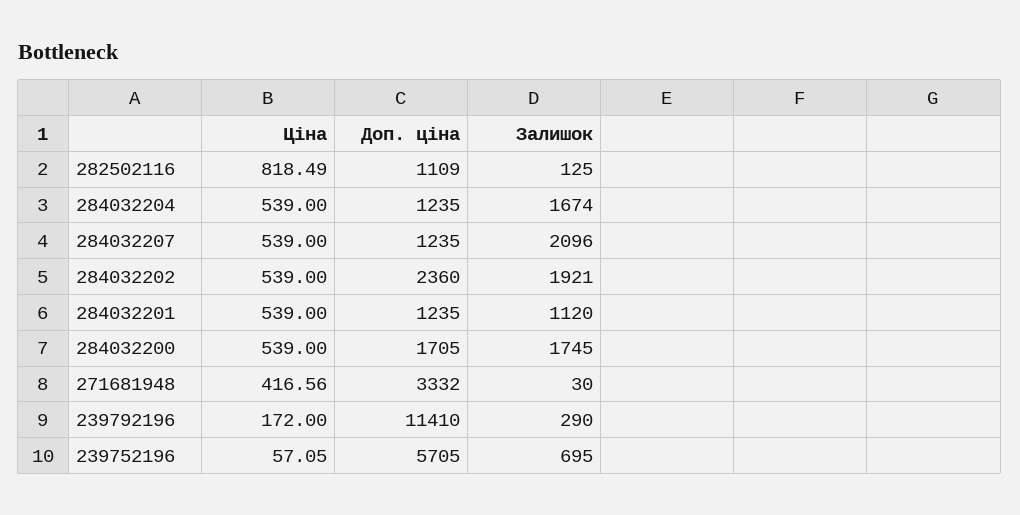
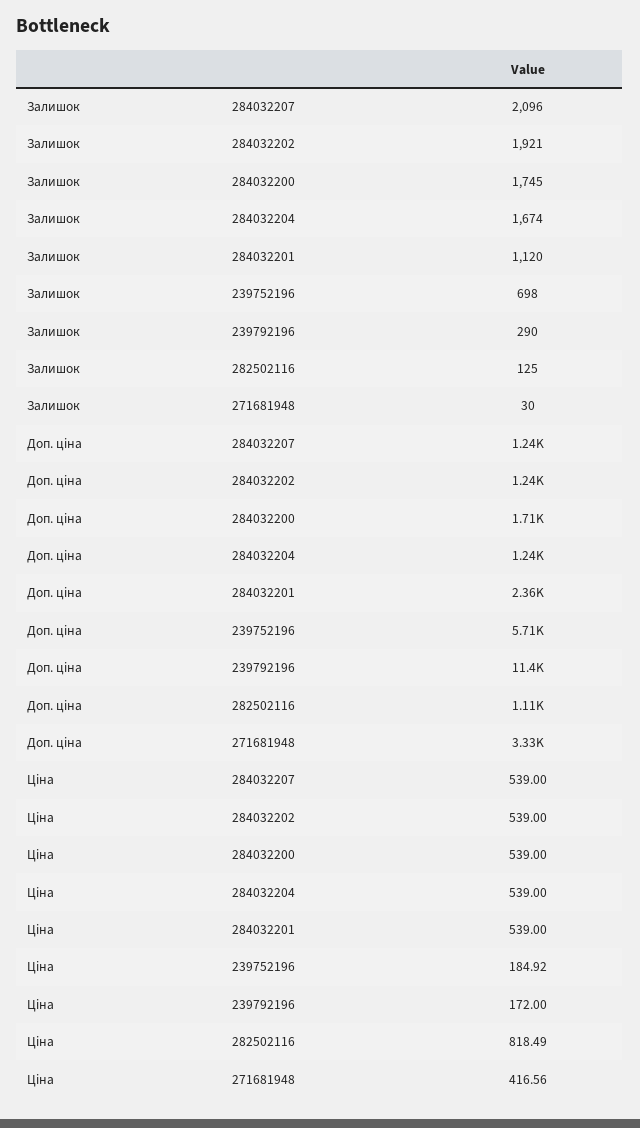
Доп. ціна, 284032202: 2360 -> 1240
Доп. ціна, 284032201: 1235 -> 2360
Ціна, 239752196: 57.05 -> 184.92
Залишок, 239752196: 695 -> 698

